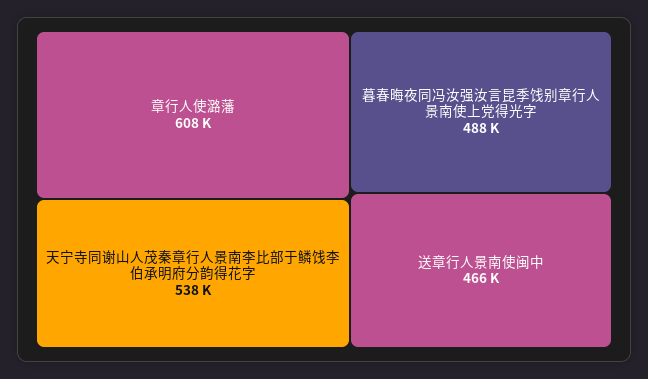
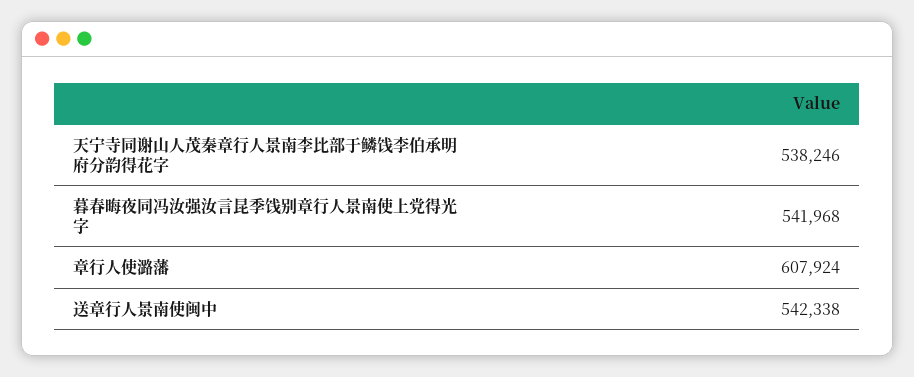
暮春晦夜同冯汝强汝言昆季饯别章行人景南使上党得光字: 488000 -> 541968
送章行人景南使闽中: 466000 -> 542338

